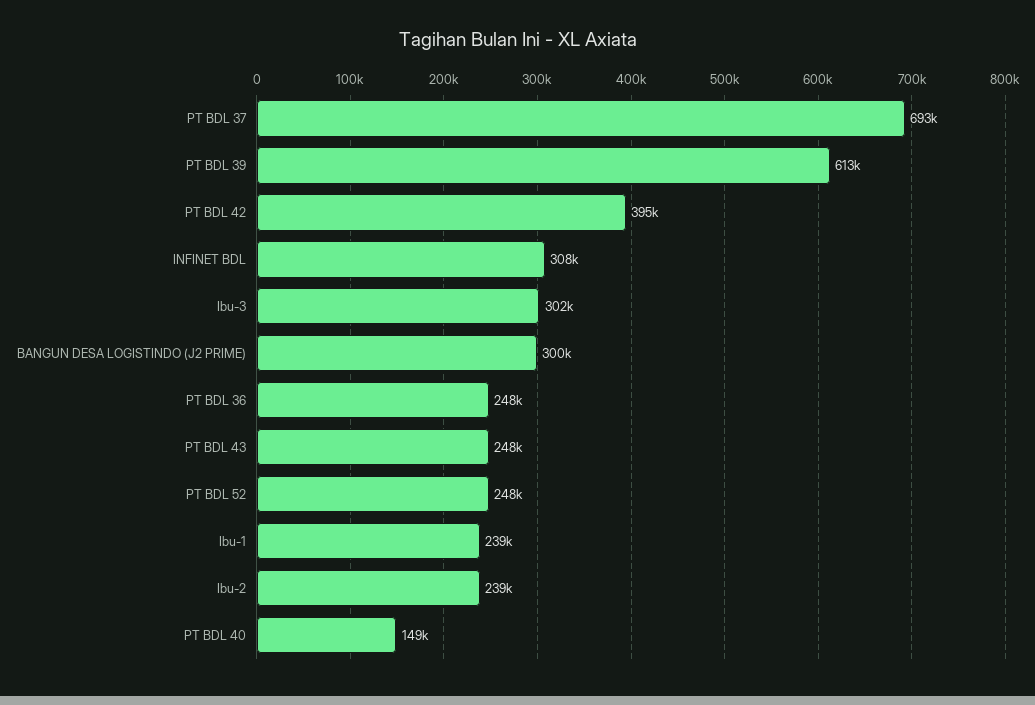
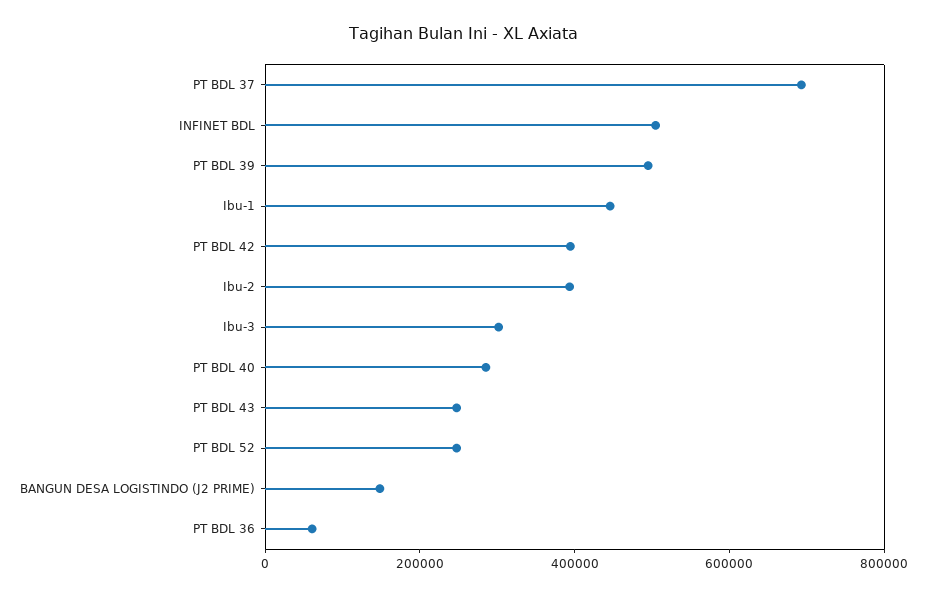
PT BDL 39: 613000 -> 500000
INFINET BDL: 308000 -> 500000
BANGUN DESA LOGISTINDO (J2 PRIME): 300000 -> 150000
PT BDL 36: 248000 -> 50000
Ibu-1: 239000 -> 450000
Ibu-2: 239000 -> 400000
PT BDL 40: 149000 -> 300000

